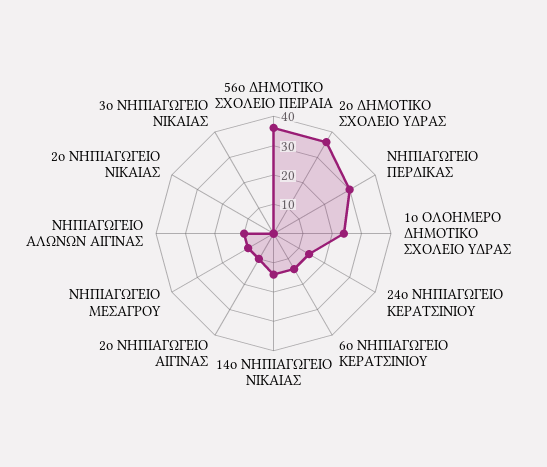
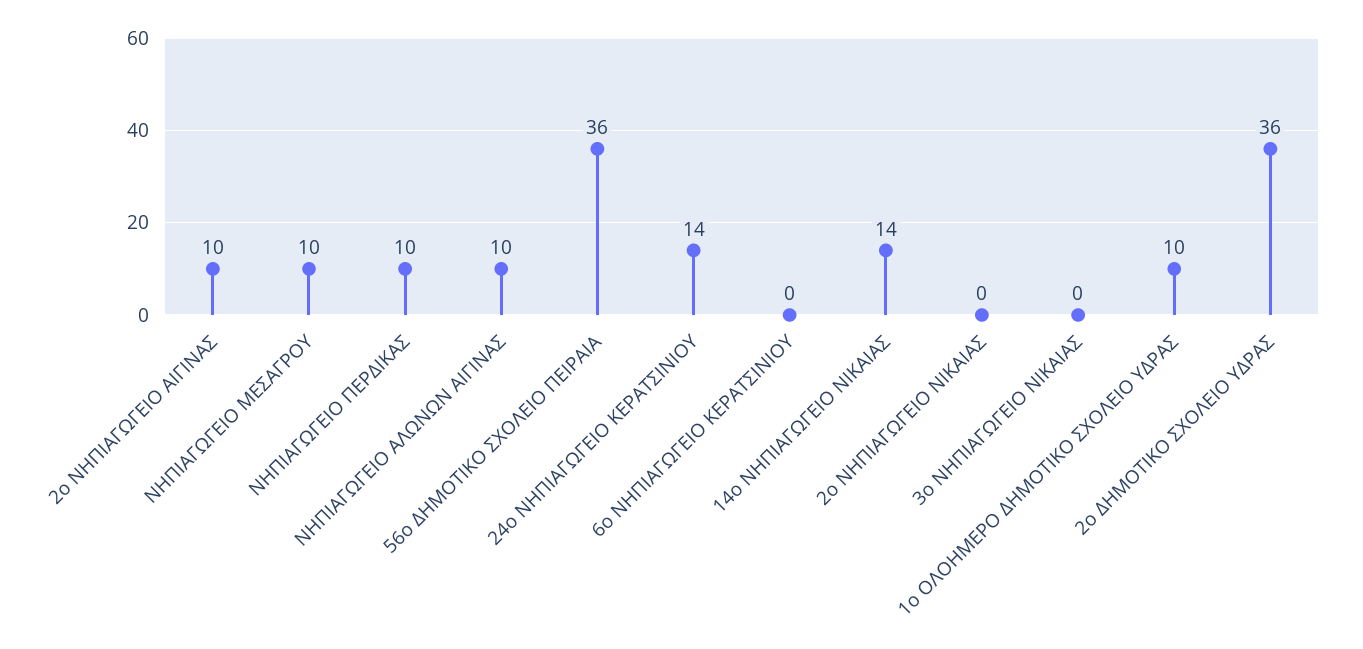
ΝΗΠΙΑΓΩΓΕΙΟ ΠΕΡΔΙΚΑΣ: 30 -> 10
1ο ΟΛΟΗΜΕΡΟ ΔΗΜΟΤΙΚΟ ΣΧΟΛΕΙΟ ΥΔΡΑΣ: 25 -> 10
6ο ΝΗΠΙΑΓΩΓΕΙΟ ΚΕΡΑΤΣΙΝΙΟΥ: 15 -> 0

